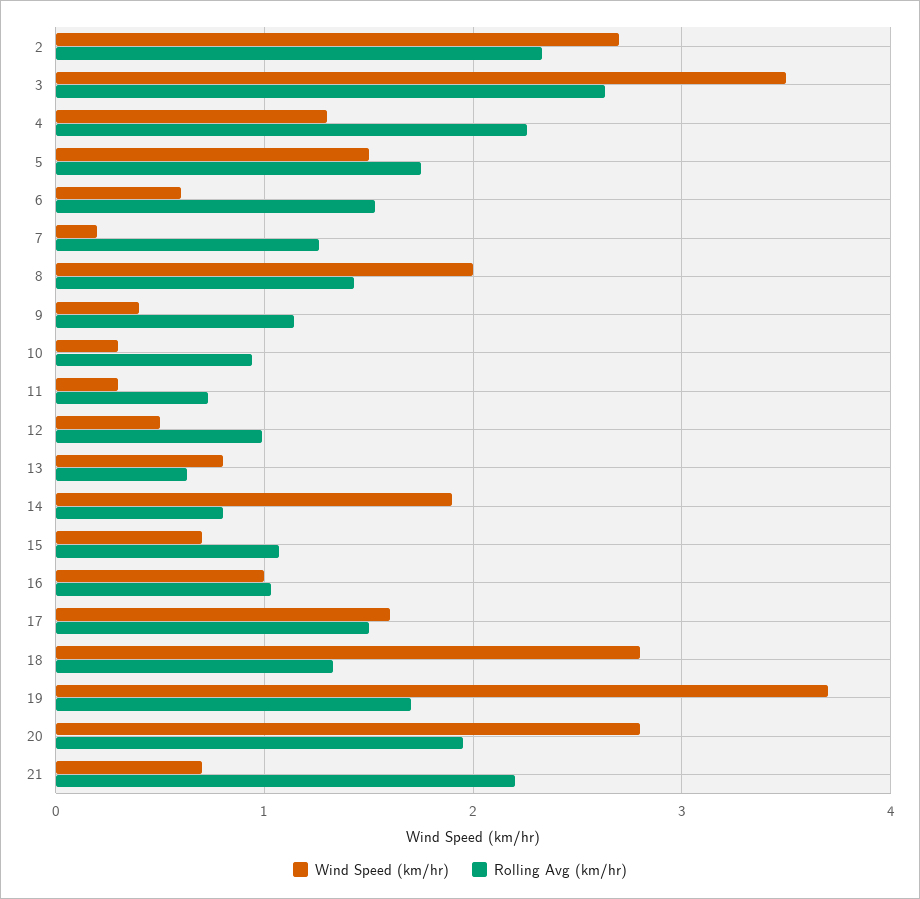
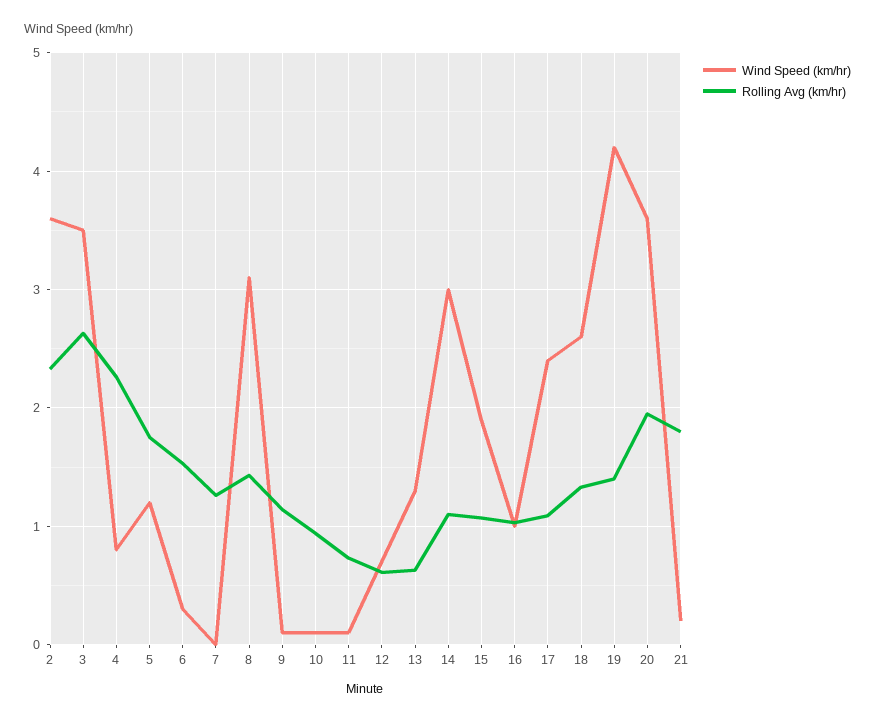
Wind Speed (km/hr), 2: 2.7 -> 3.6
Wind Speed (km/hr), 4: 1.3 -> 0.8
Wind Speed (km/hr), 5: 1.5 -> 1.2
Wind Speed (km/hr), 6: 0.6 -> 0.3
Wind Speed (km/hr), 7: 0.2 -> 0
Wind Speed (km/hr), 8: 2 -> 3.1
Wind Speed (km/hr), 9: 0.4 -> 0.1
Wind Speed (km/hr), 10: 0.3 -> 0.1
Wind Speed (km/hr), 11: 0.3 -> 0.1
Wind Speed (km/hr), 12: 0.5 -> 0.7
Rolling Avg (km/hr), 12: 1 -> 0.6
Wind Speed (km/hr), 13: 0.8 -> 1.3
Wind Speed (km/hr), 14: 1.9 -> 3
Rolling Avg (km/hr), 14: 0.8 -> 1.1
Wind Speed (km/hr), 15: 0.7 -> 1.9
Wind Speed (km/hr), 17: 1.6 -> 2.4
Rolling Avg (km/hr), 17: 1.5 -> 1.1
Wind Speed (km/hr), 18: 2.8 -> 2.6
Wind Speed (km/hr), 19: 3.7 -> 4.2
Rolling Avg (km/hr), 19: 1.7 -> 1.4
Wind Speed (km/hr), 20: 2.8 -> 3.6
Wind Speed (km/hr), 21: 0.7 -> 0.2
Rolling Avg (km/hr), 21: 2.2 -> 1.8

